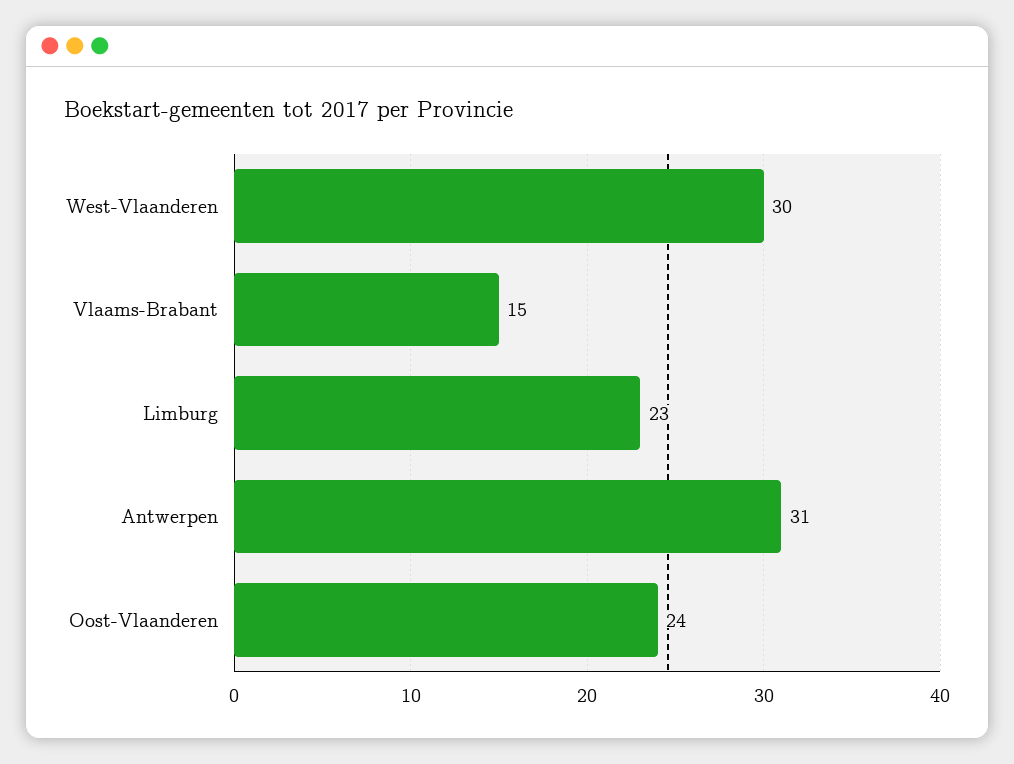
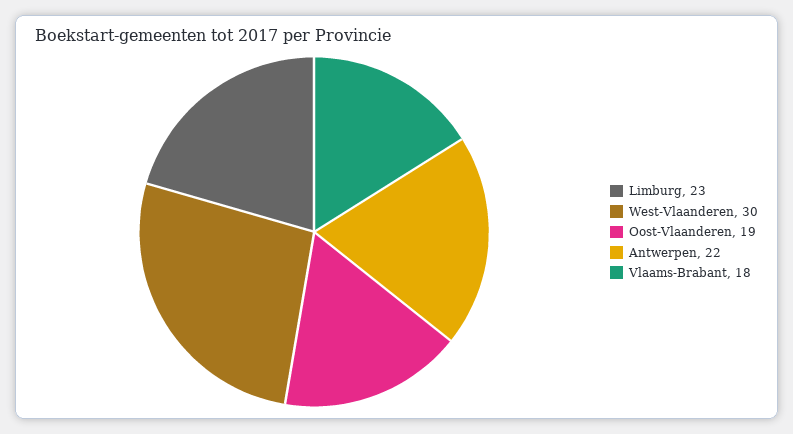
Vlaams-Brabant: 15 -> 18
Antwerpen: 31 -> 22
Oost-Vlaanderen: 24 -> 19

